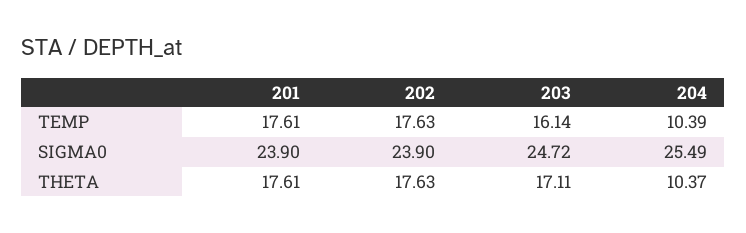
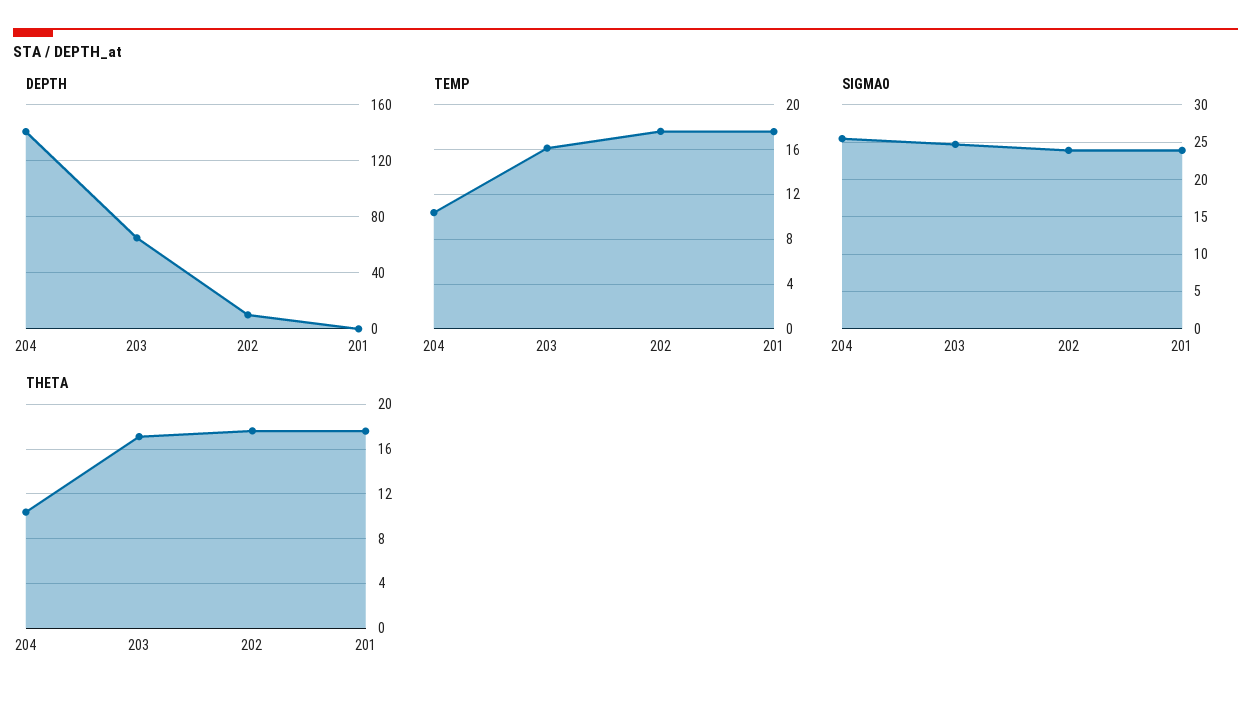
DEPTH, 204: none -> 140
DEPTH, 203: none -> 65
DEPTH, 202: none -> 10
DEPTH, 201: none -> 0

